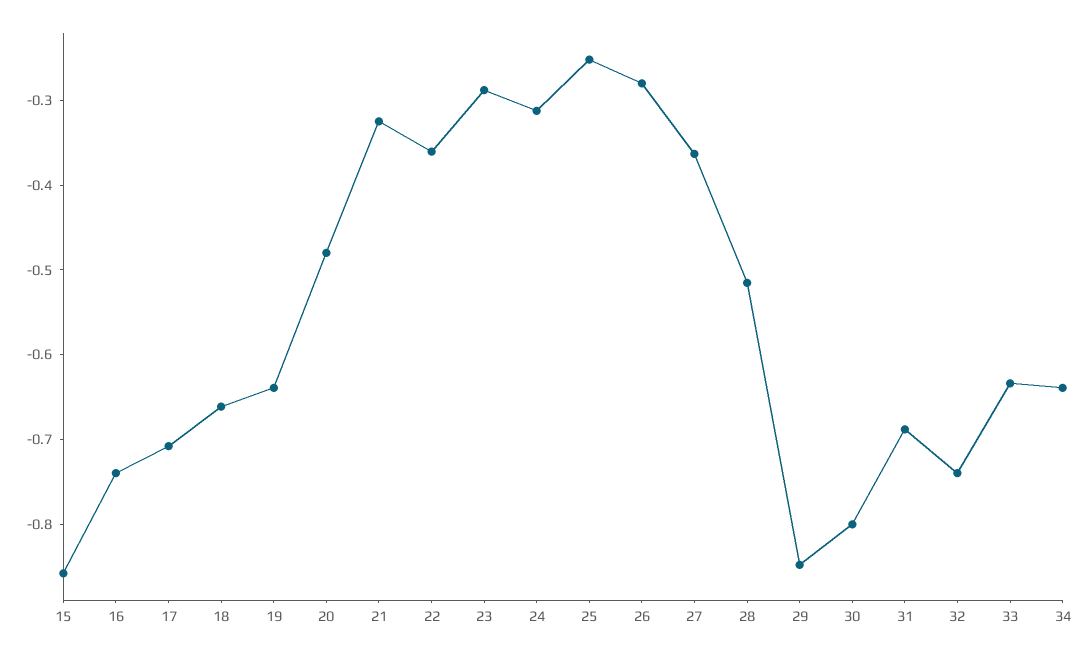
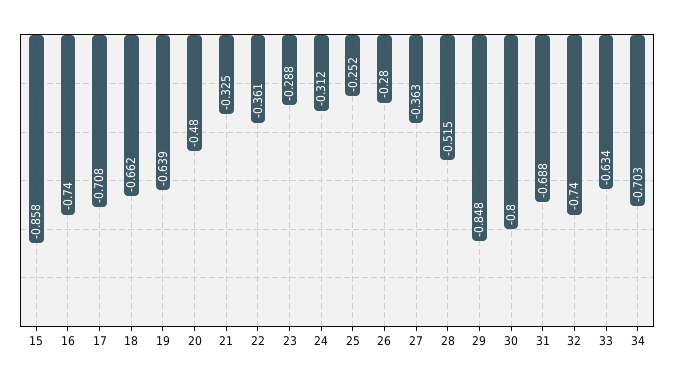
34: -0.64 -> -0.703

